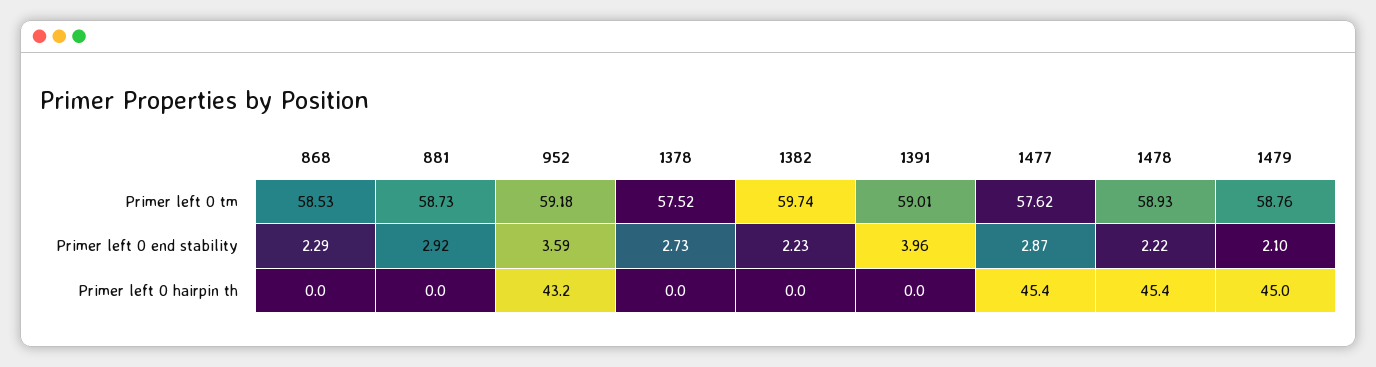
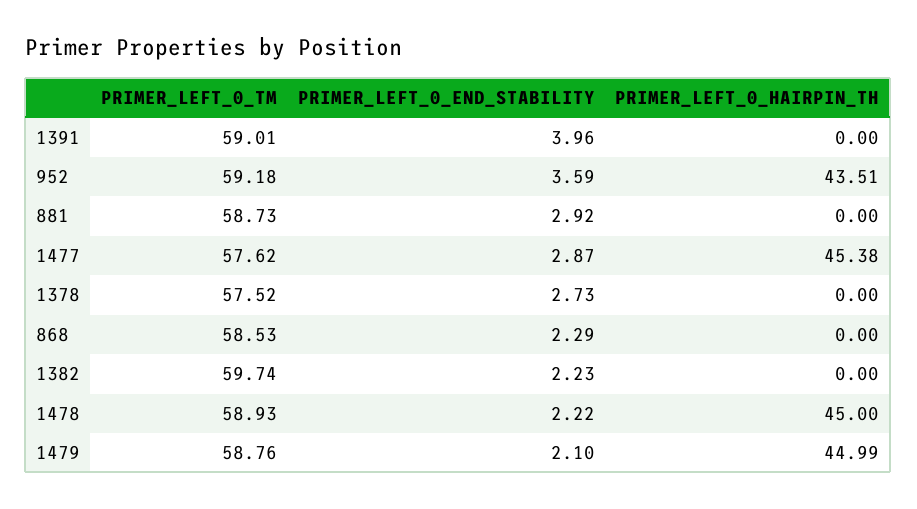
952, Primer left 0 hairpin th: 43.2 -> 43.51
1478, Primer left 0 hairpin th: 45.4 -> 45

